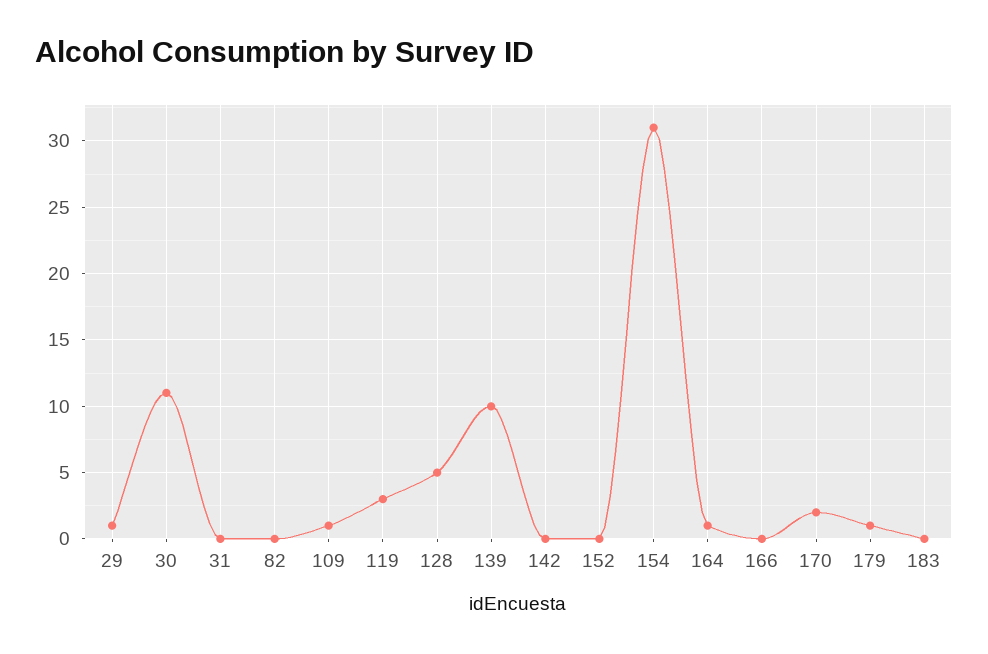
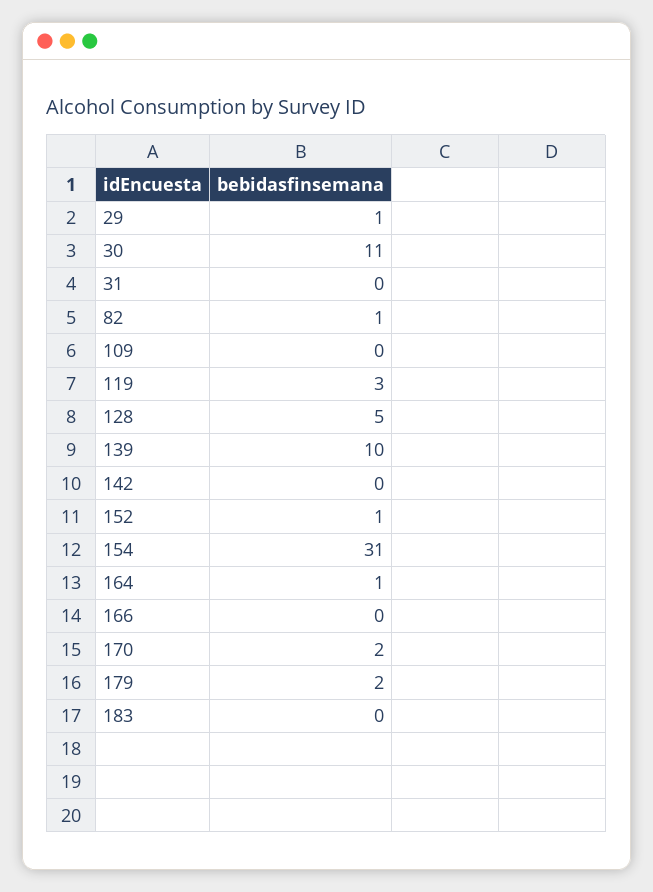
82: 0 -> 1
109: 1 -> 0
152: 0 -> 1
179: 1 -> 2

